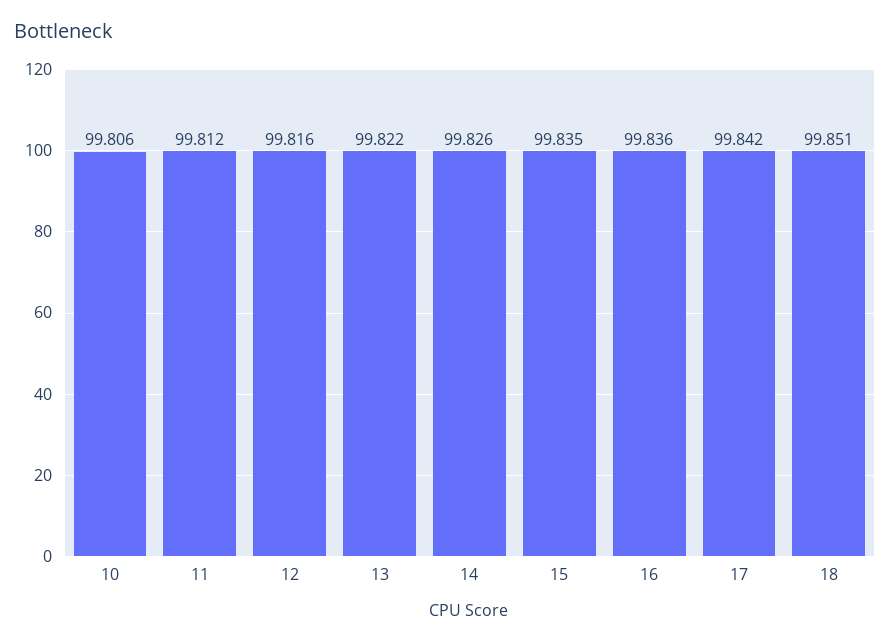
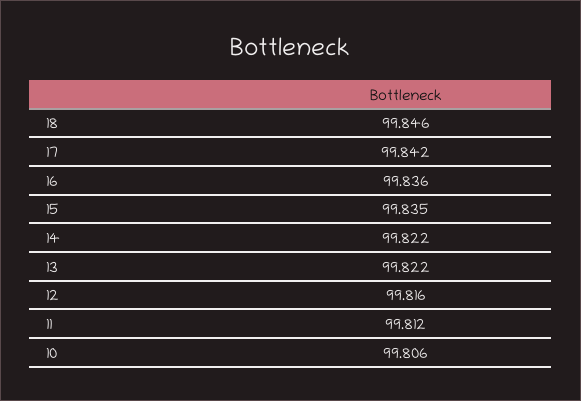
14: 99.826 -> 99.822
18: 99.851 -> 99.846

